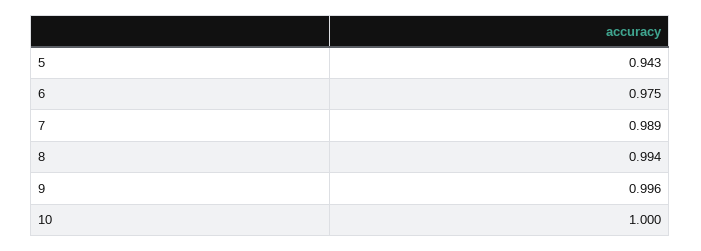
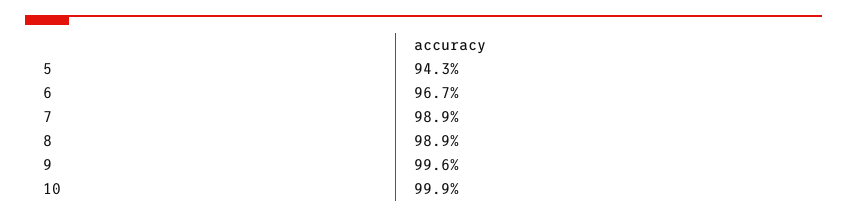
6: 0.975 -> 0.967
8: 0.994 -> 0.989
10: 1 -> 0.999

